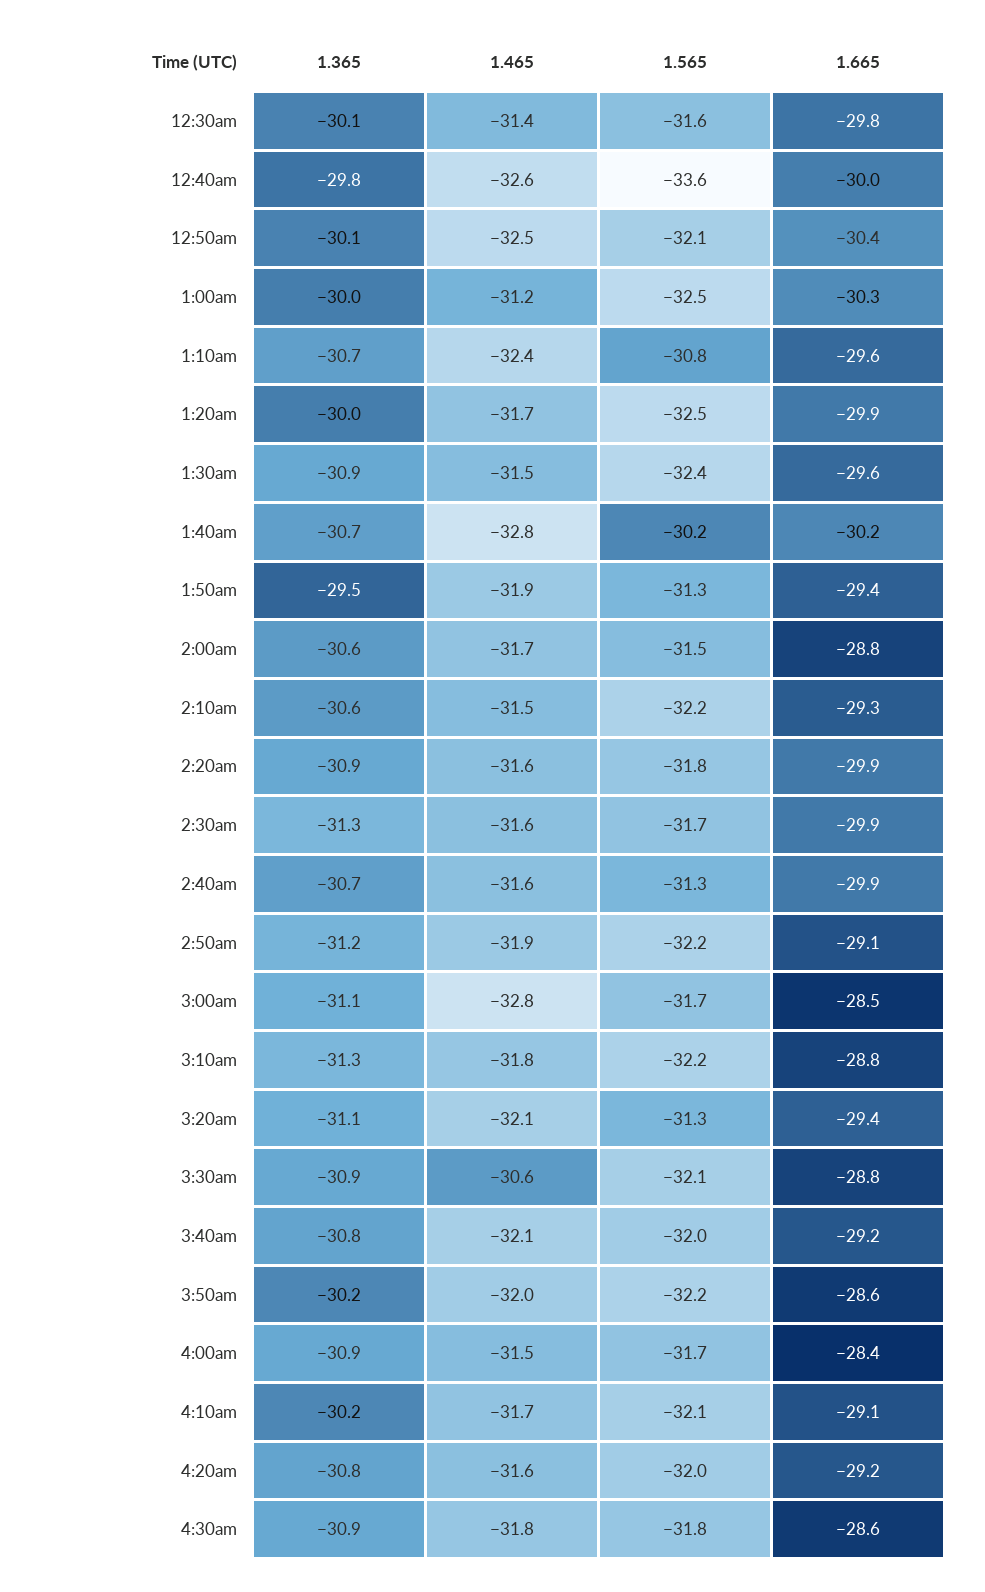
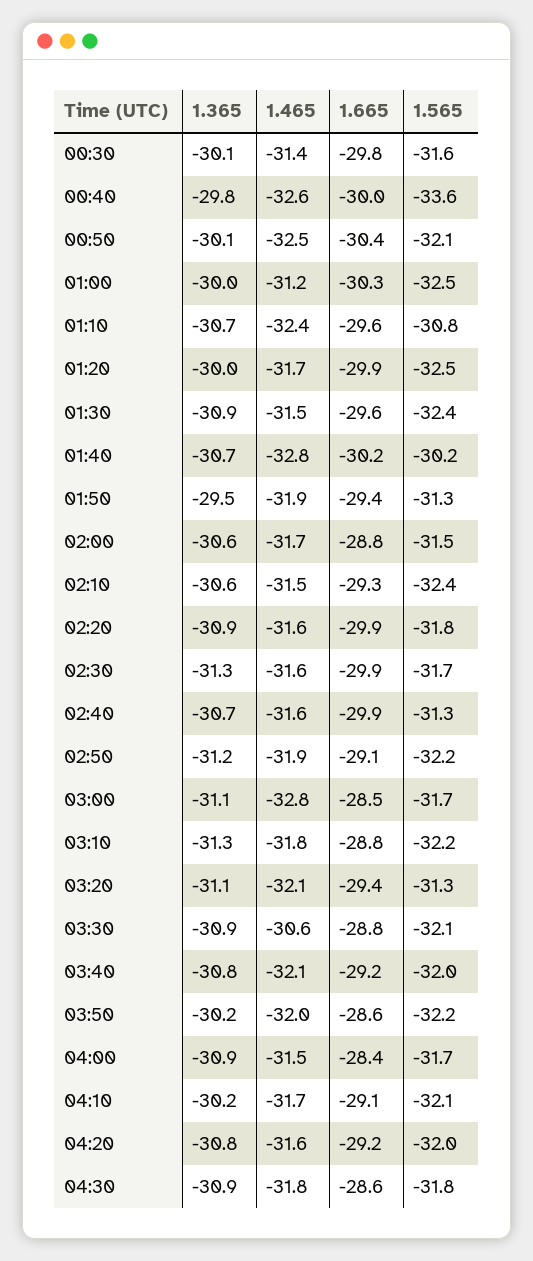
1.565, 2:10am: -32.2 -> -32.4

